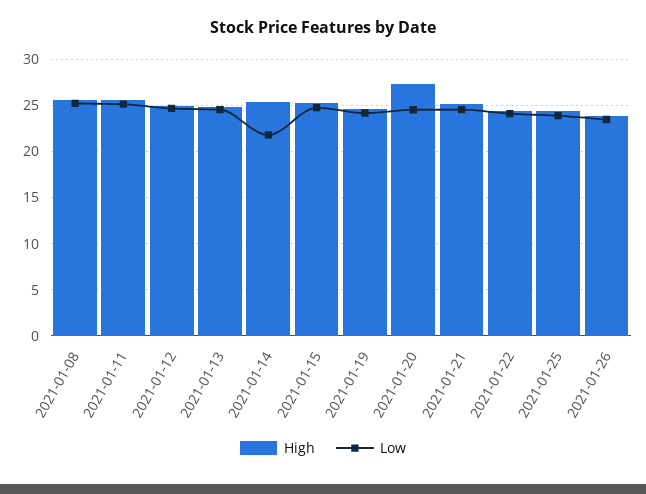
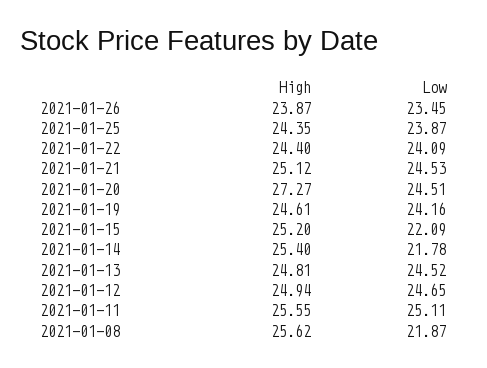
Low, 2021-01-08: 25 -> 21.87
Low, 2021-01-15: 25 -> 22.09

